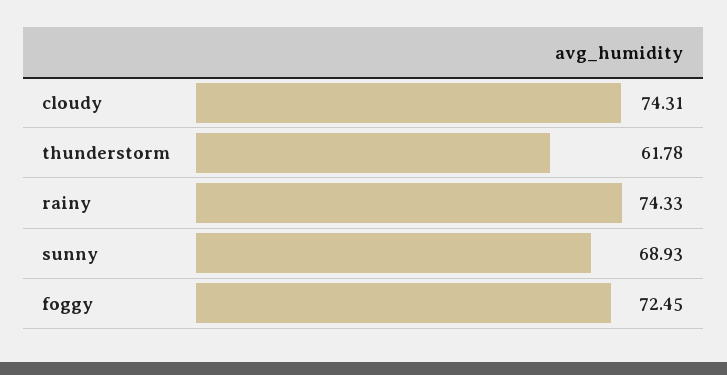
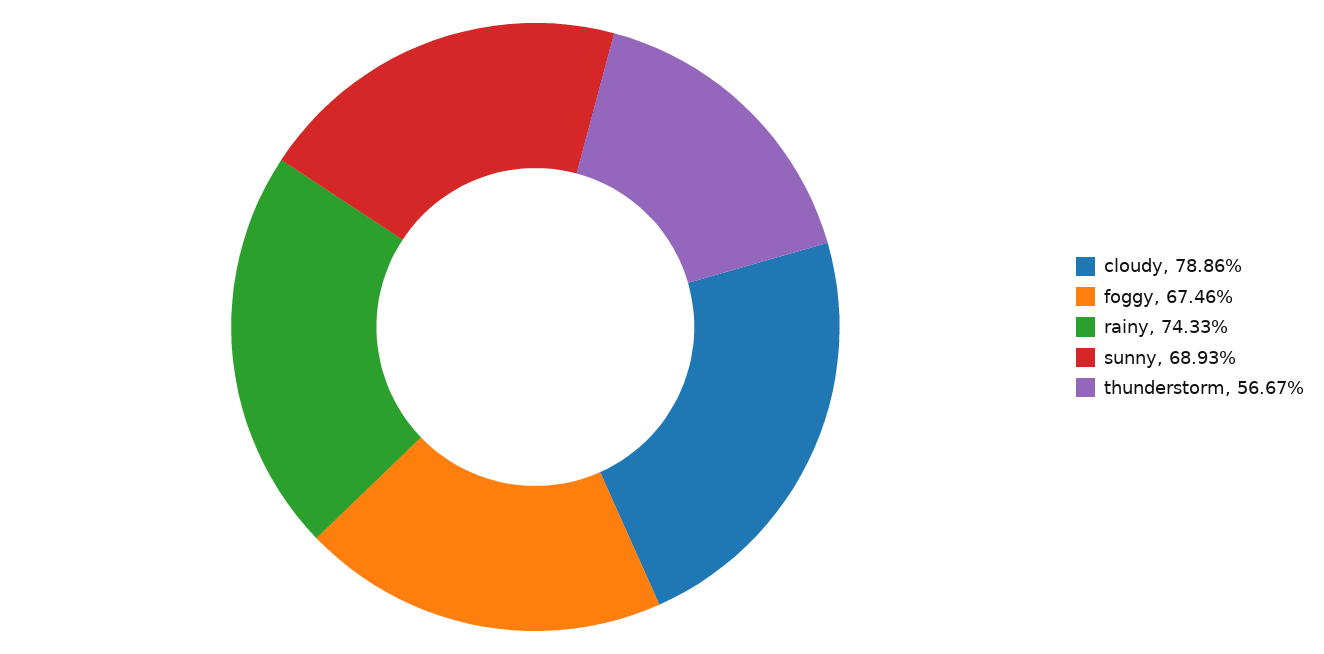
cloudy: 74.31 -> 78.86
thunderstorm: 61.78 -> 56.67
foggy: 72.45 -> 67.46

